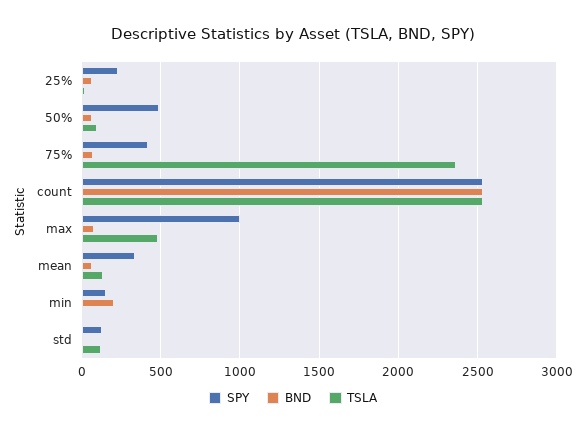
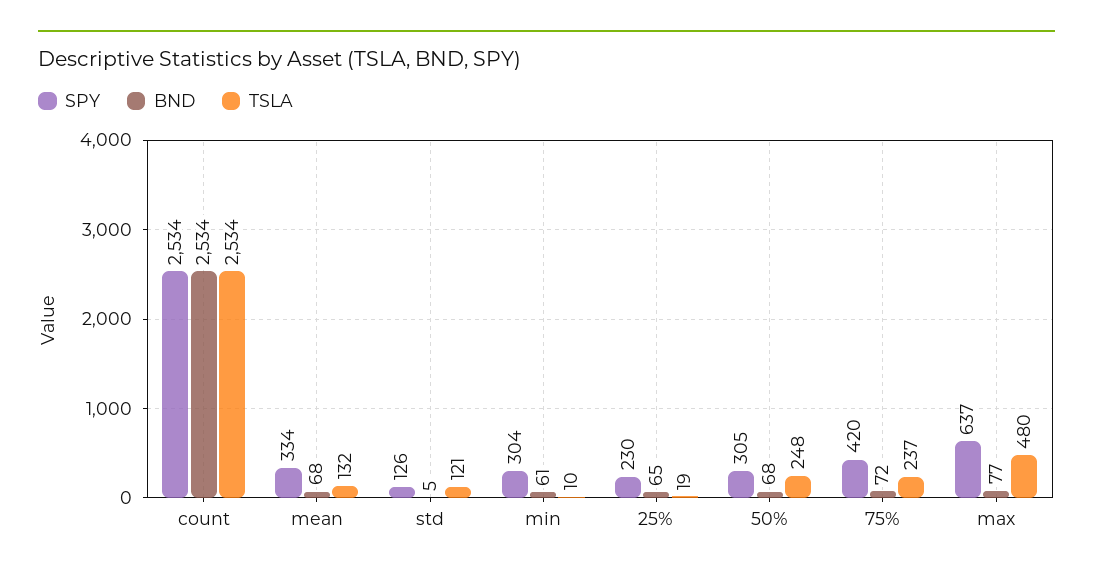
SPY, 50%: 500 -> 305
TSLA, 50%: 100 -> 248
TSLA, 75%: 2350 -> 237
SPY, max: 1000 -> 637
SPY, min: 150 -> 304
BND, min: 200 -> 61

